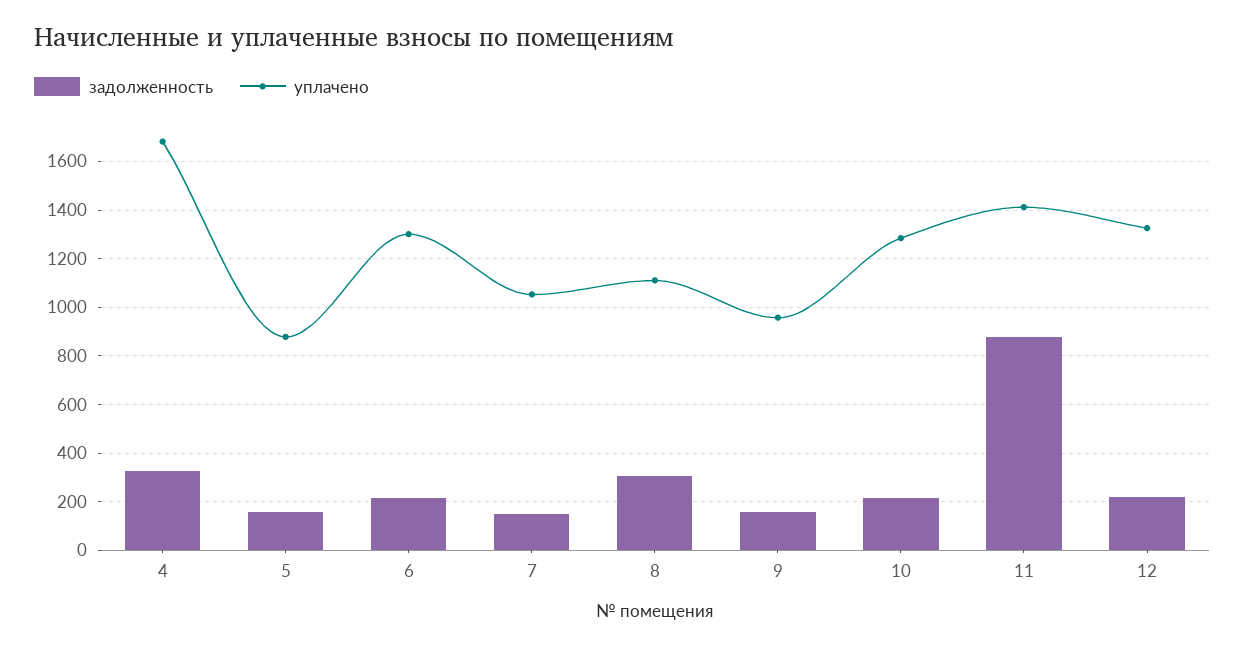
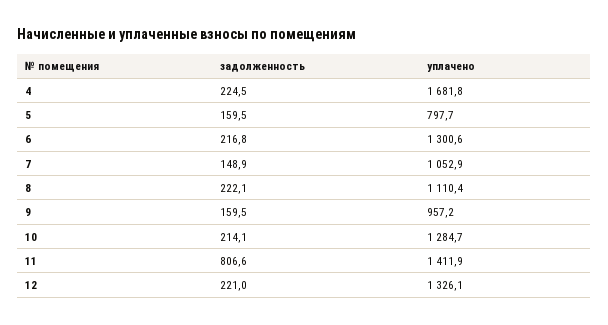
задолженность, 4: 325 -> 224.5
уплачено, 5: 875 -> 797.7
задолженность, 8: 300 -> 222.1
задолженность, 11: 875 -> 806.6

